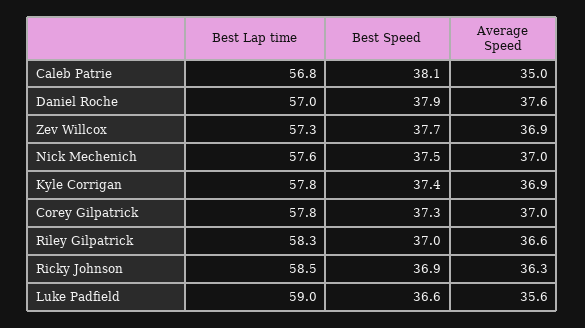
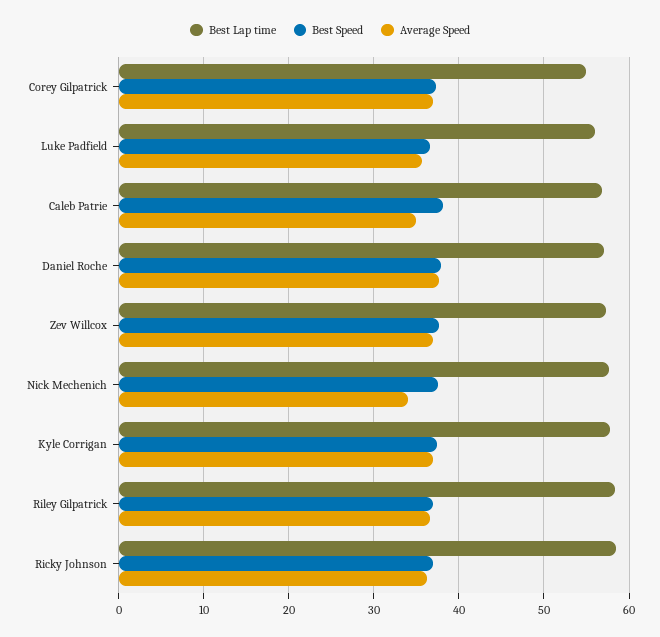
Average Speed, Nick Mechenich: 37 -> 34
Best Lap time, Corey Gilpatrick: 57.8 -> 55
Best Lap time, Luke Padfield: 59 -> 56

